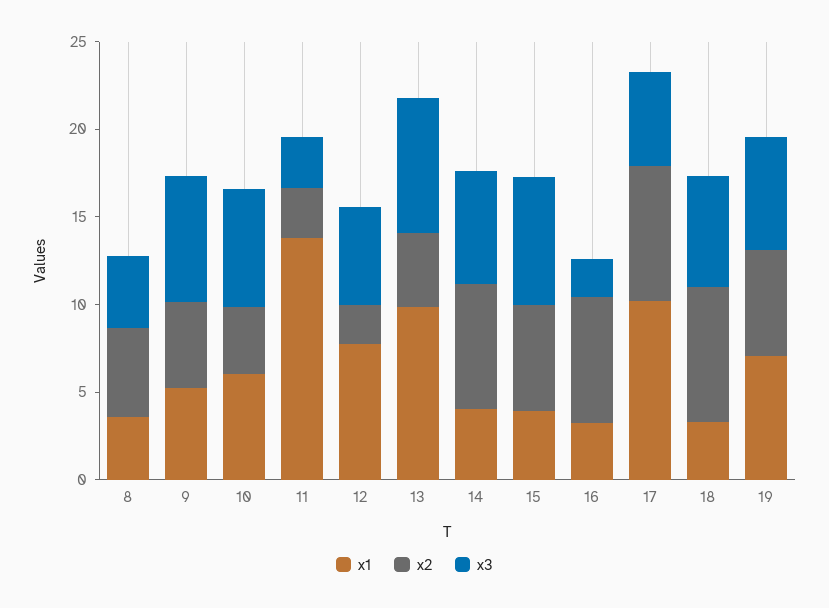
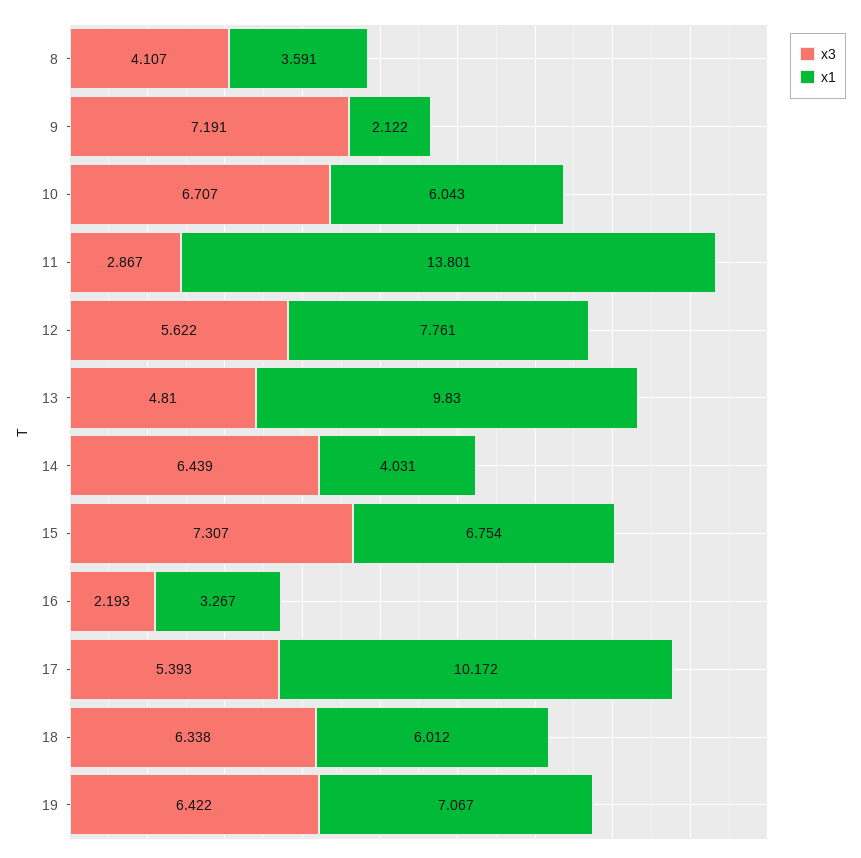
x2, 8: 5 -> none
x1, 9: 5 -> 2.122
x2, 9: 5 -> none
x2, 10: 4 -> none
x2, 11: 3 -> none
x2, 12: 2 -> none
x2, 13: 4 -> none
x3, 13: 8 -> 4.81
x2, 14: 7 -> none
x1, 15: 4 -> 6.754
x2, 15: 6 -> none
x2, 16: 7 -> none
x2, 17: 8 -> none
x1, 18: 3 -> 6.012
x2, 18: 8 -> none
x2, 19: 6 -> none

